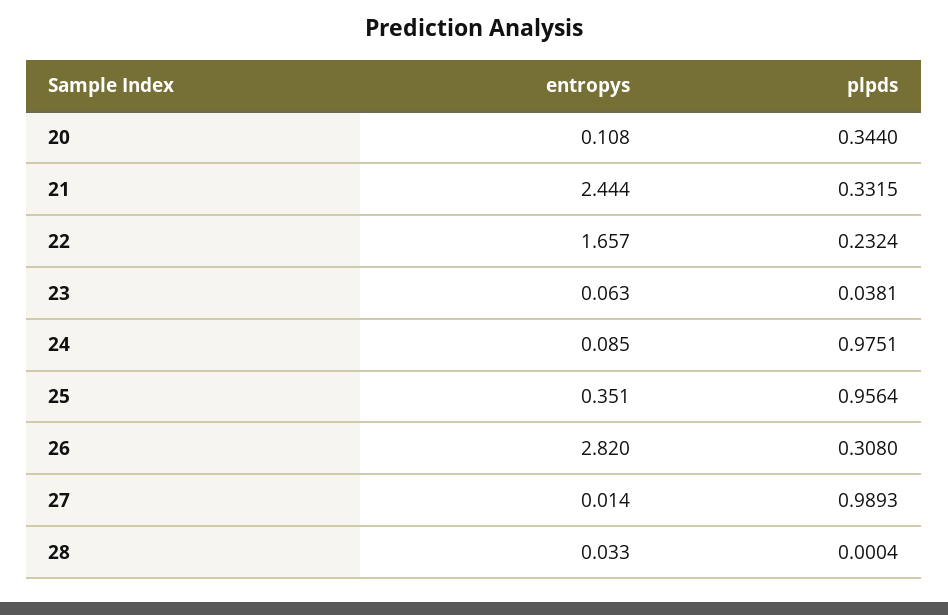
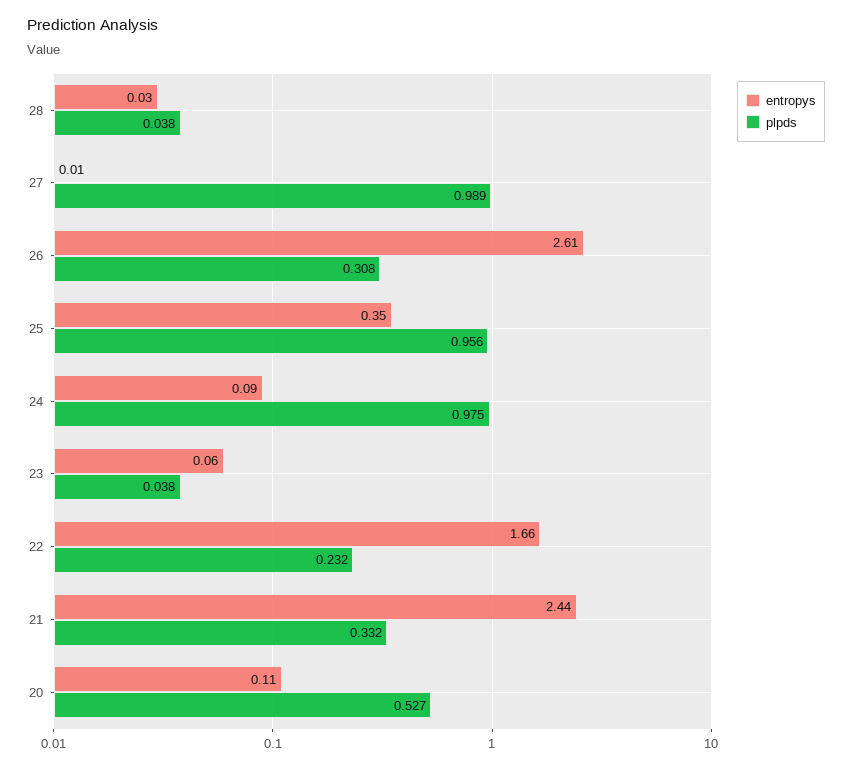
plpds, 20: 0.344 -> 0.527
entropys, 26: 2.82 -> 2.61
plpds, 28: 0.0004 -> 0.038

